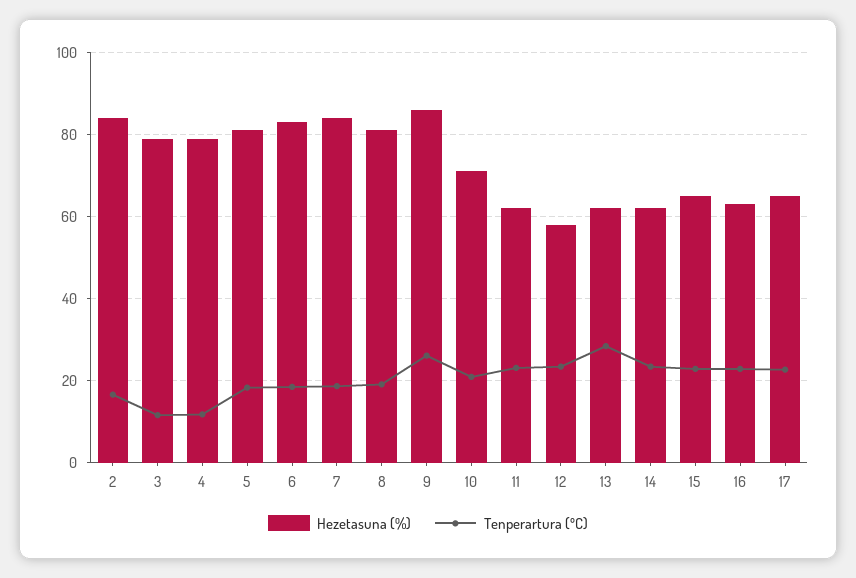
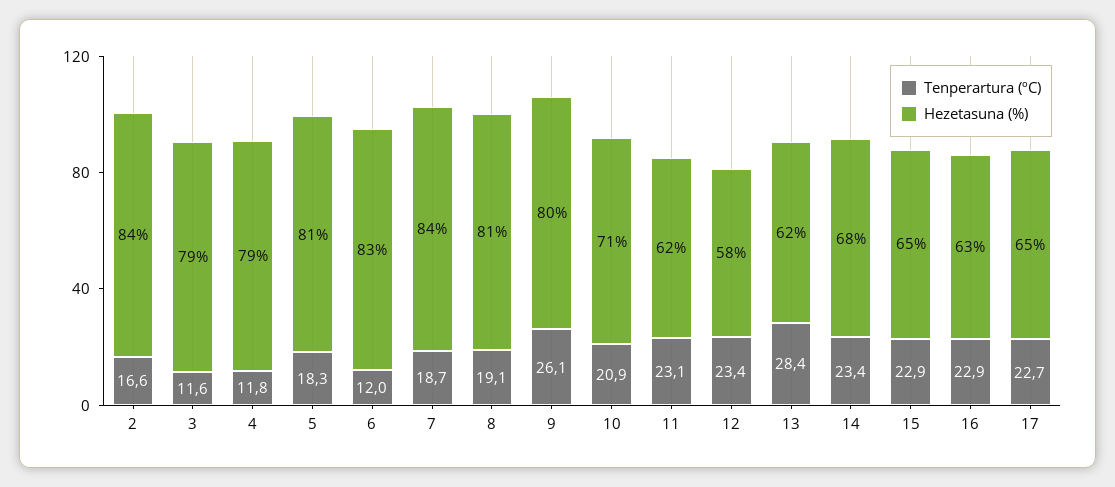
Tenperartura (ºC), 6: 18 -> 12
Hezetasuna (%), 9: 86 -> 80
Hezetasuna (%), 14: 62 -> 68

